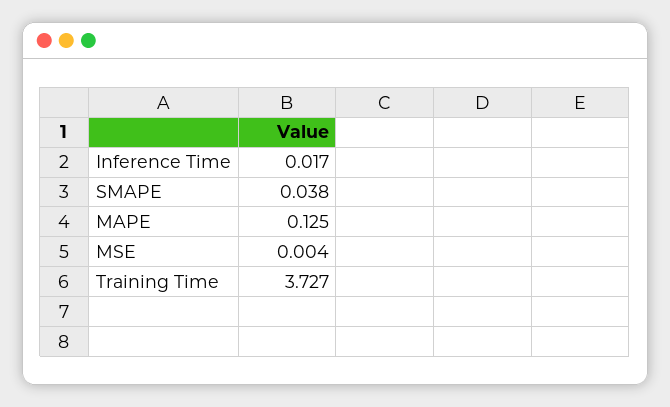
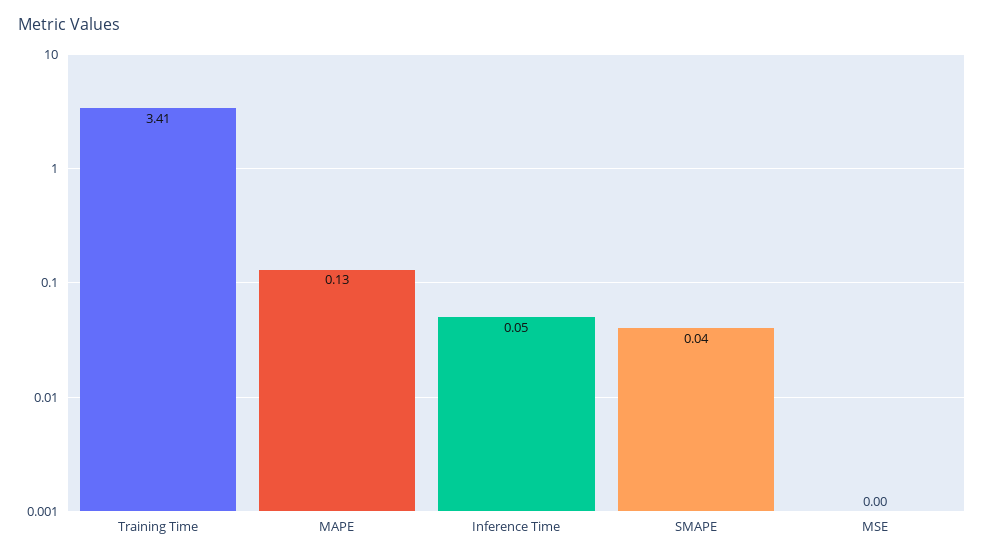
Inference Time: 0.017 -> 0.05
Training Time: 3.727 -> 3.41

